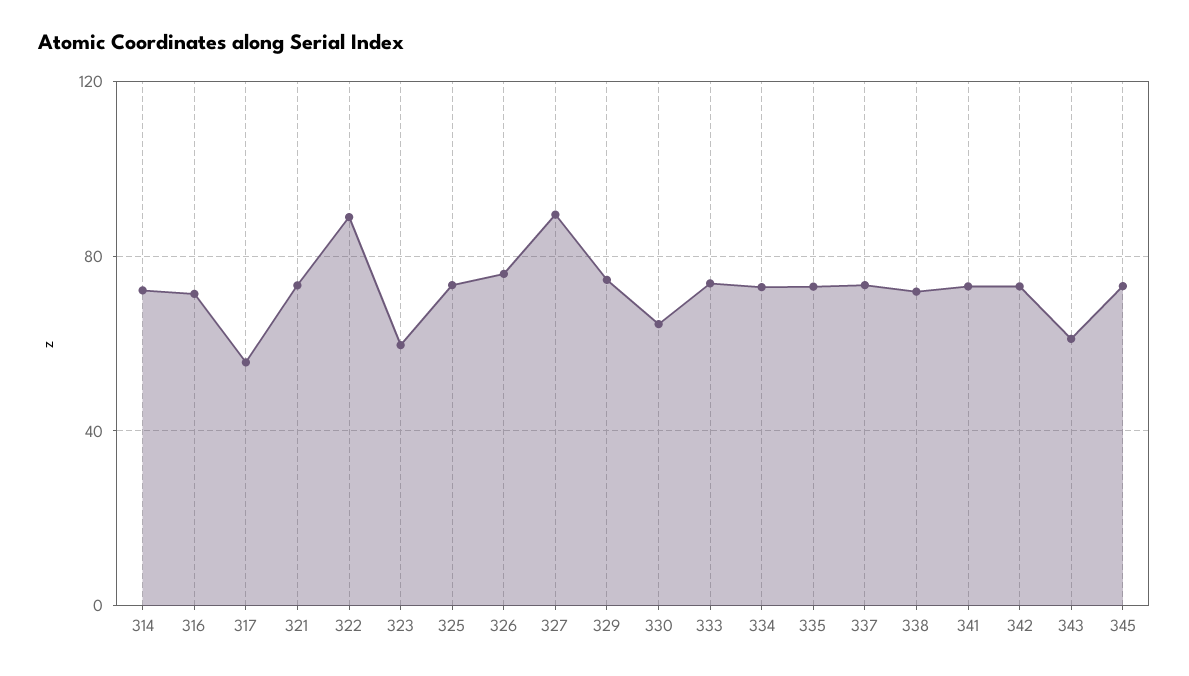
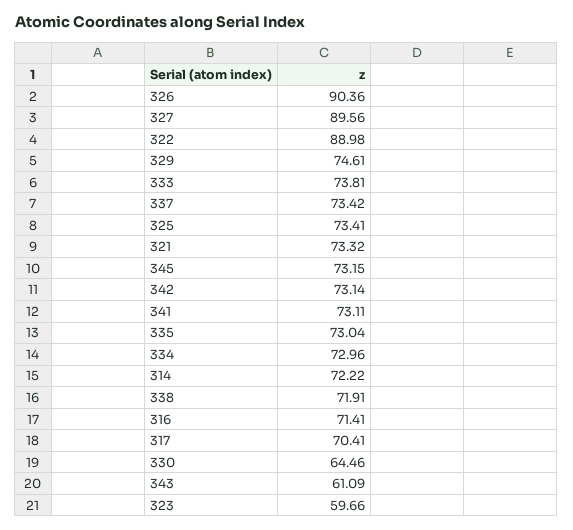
317: 55 -> 70.41
326: 75 -> 90.36

